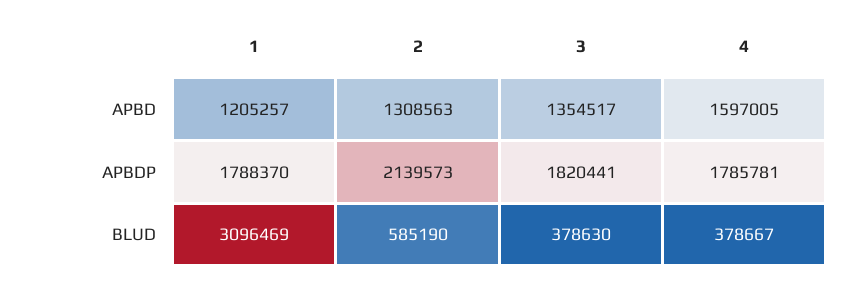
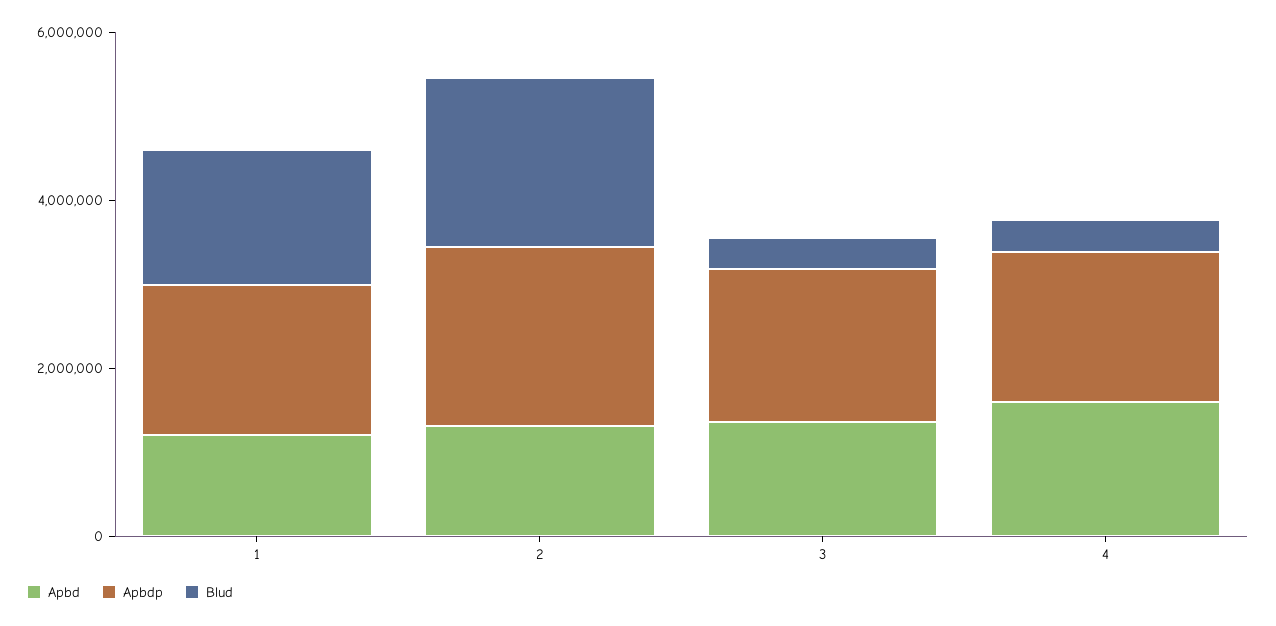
BLUD, 1: 3096469 -> 1500000
BLUD, 2: 585190 -> 2000000

